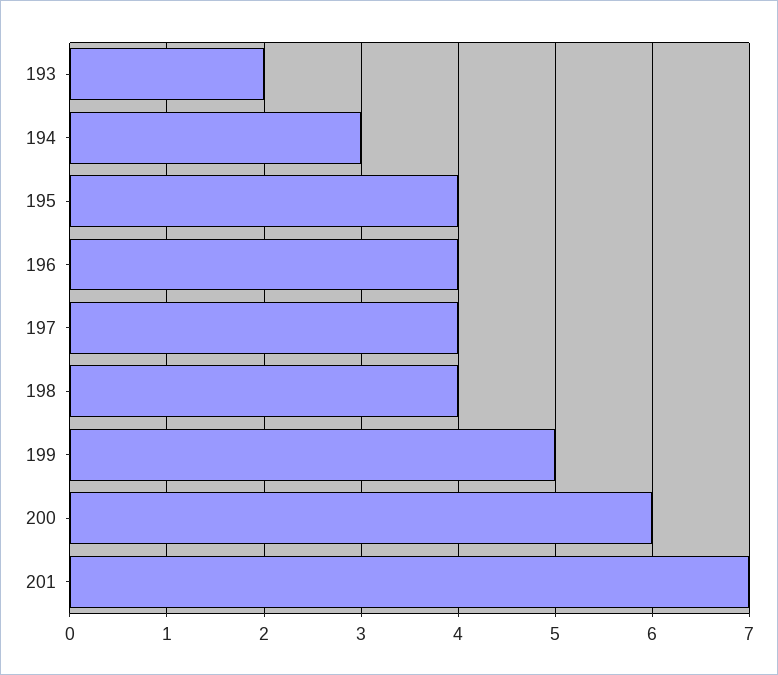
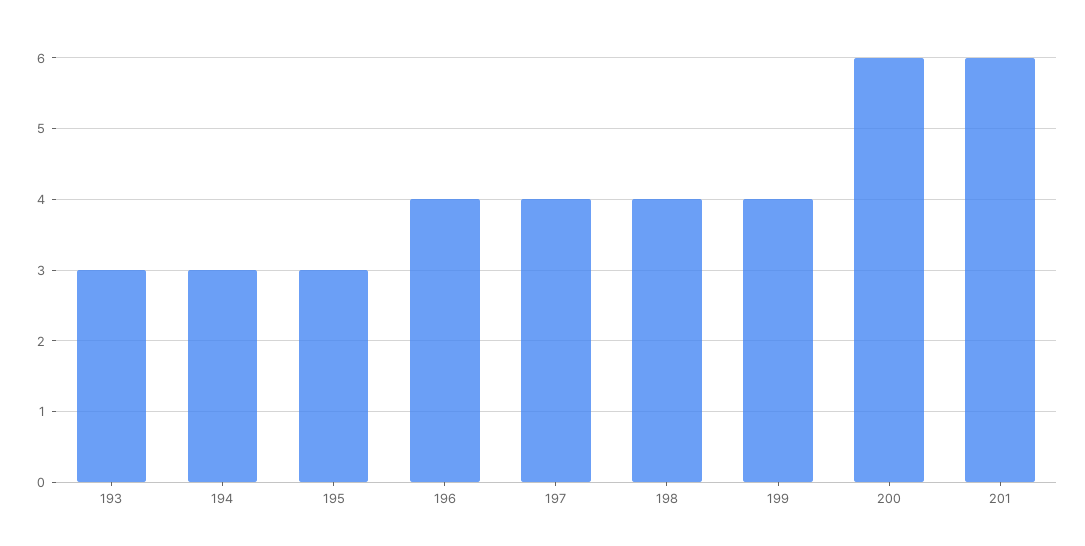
193: 2 -> 3
195: 4 -> 3
199: 5 -> 4
201: 7 -> 6

